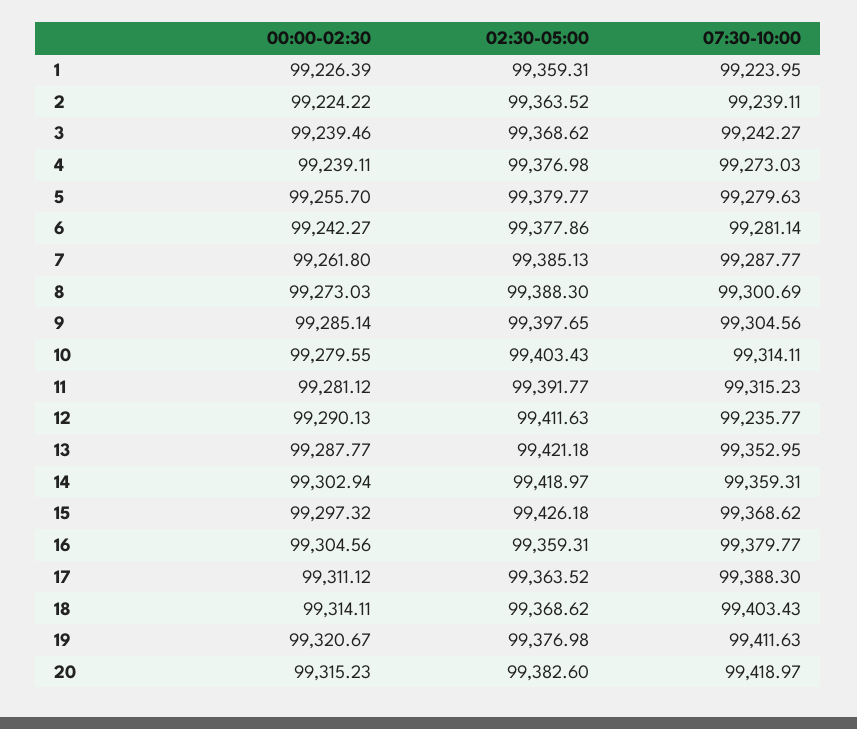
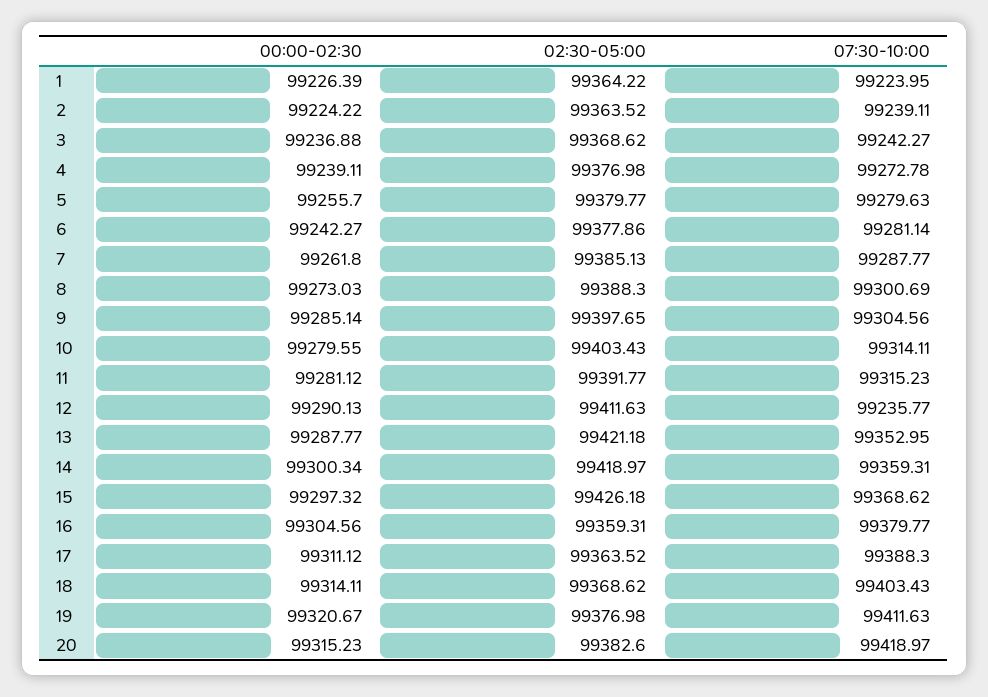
02:30-05:00, 1: 99359.31 -> 99364.22
00:00-02:30, 3: 99239.46 -> 99236.88
07:30-10:00, 4: 99273.03 -> 99272.78
00:00-02:30, 14: 99302.94 -> 99300.34

